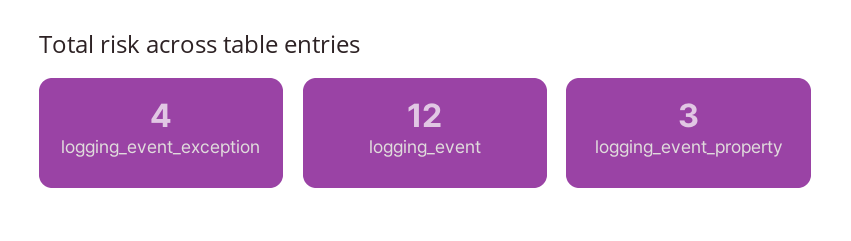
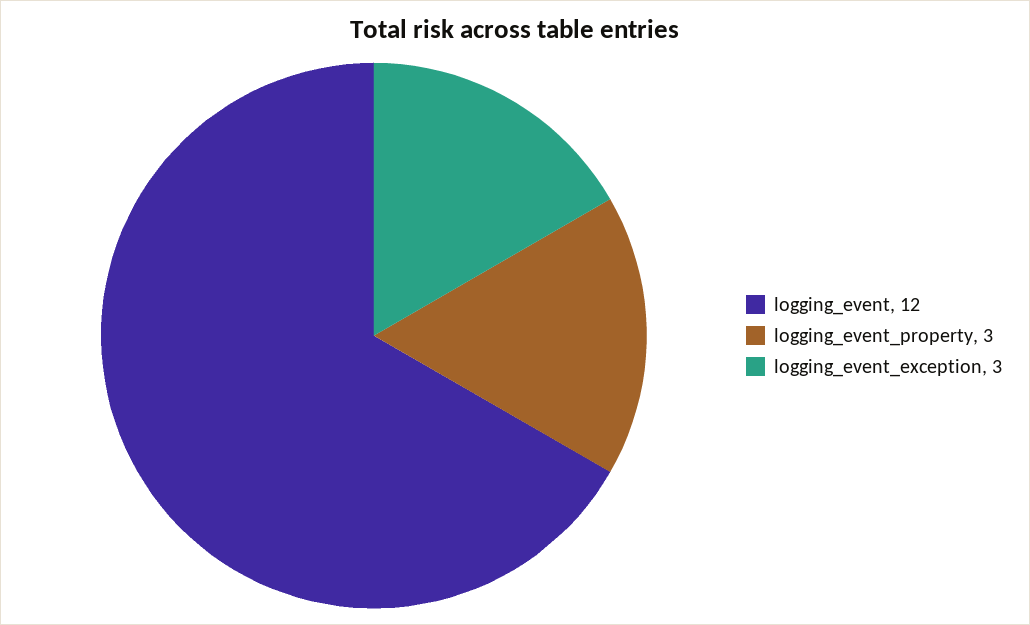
logging_event_exception: 4 -> 3

